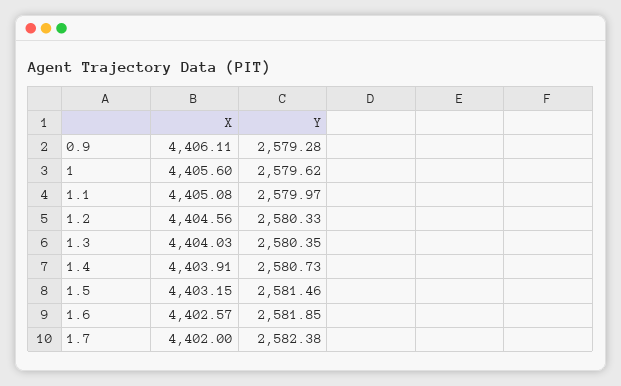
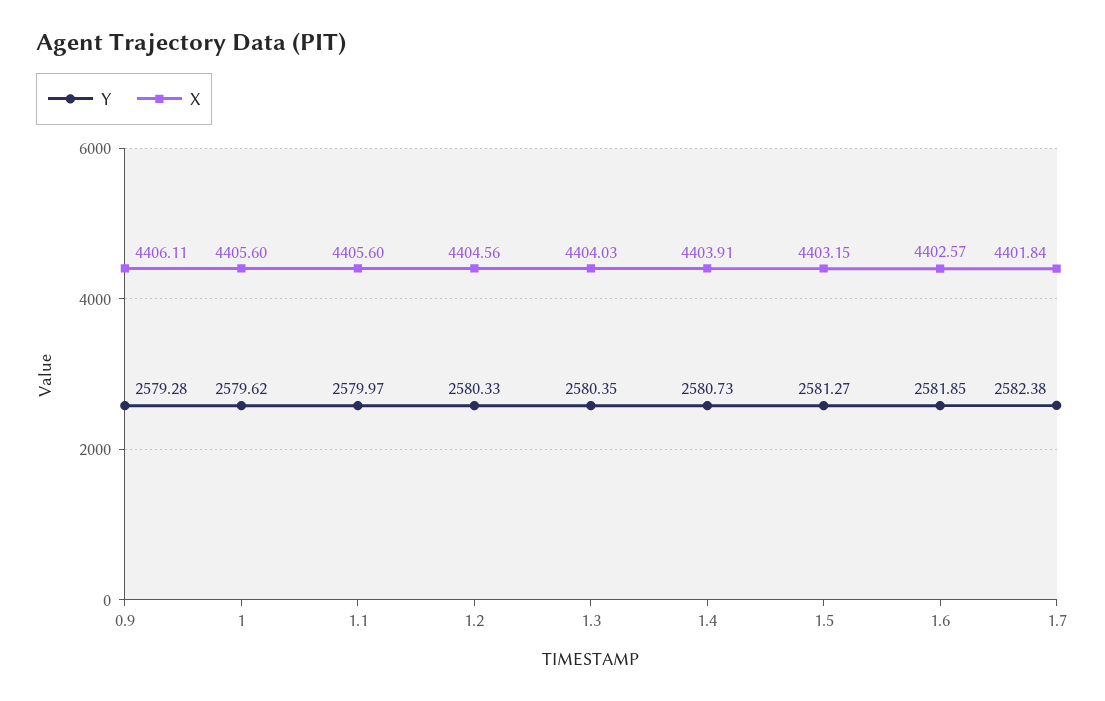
X, 1.1: 4405.08 -> 4405.6
Y, 1.5: 2581.46 -> 2581.27
X, 1.7: 4402 -> 4401.84

